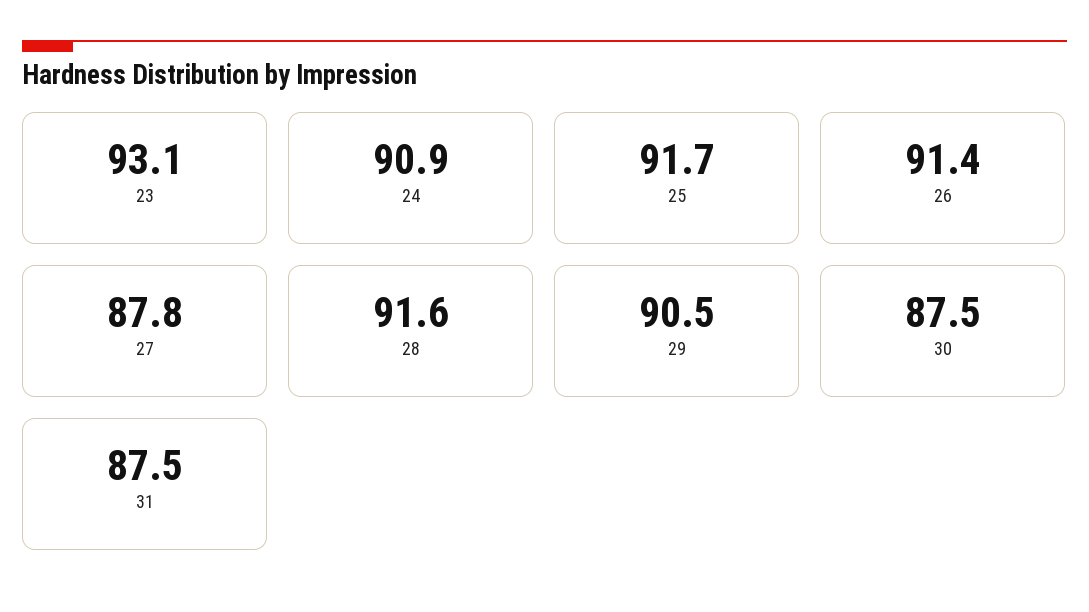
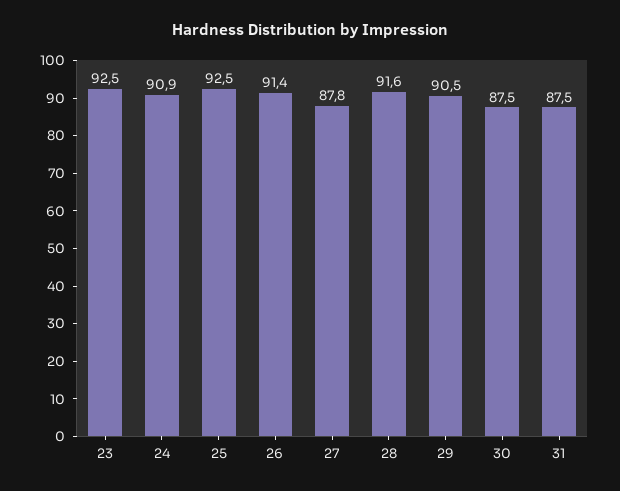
23: 93.1 -> 92.5
25: 91.7 -> 92.5

